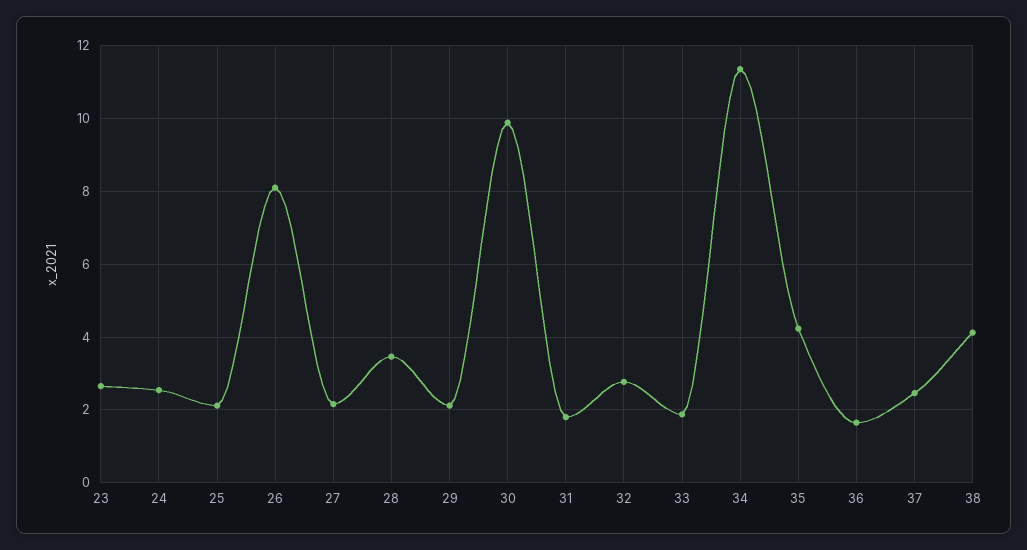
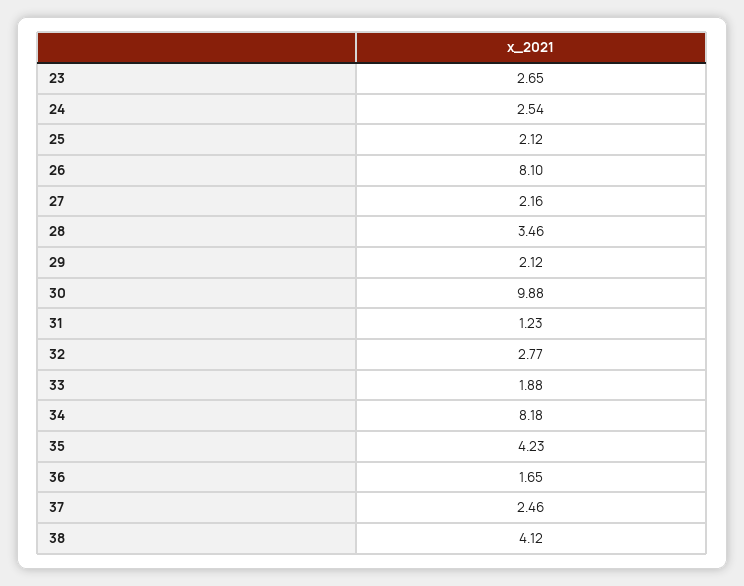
31: 1.8 -> 1.23
34: 11.4 -> 8.18

